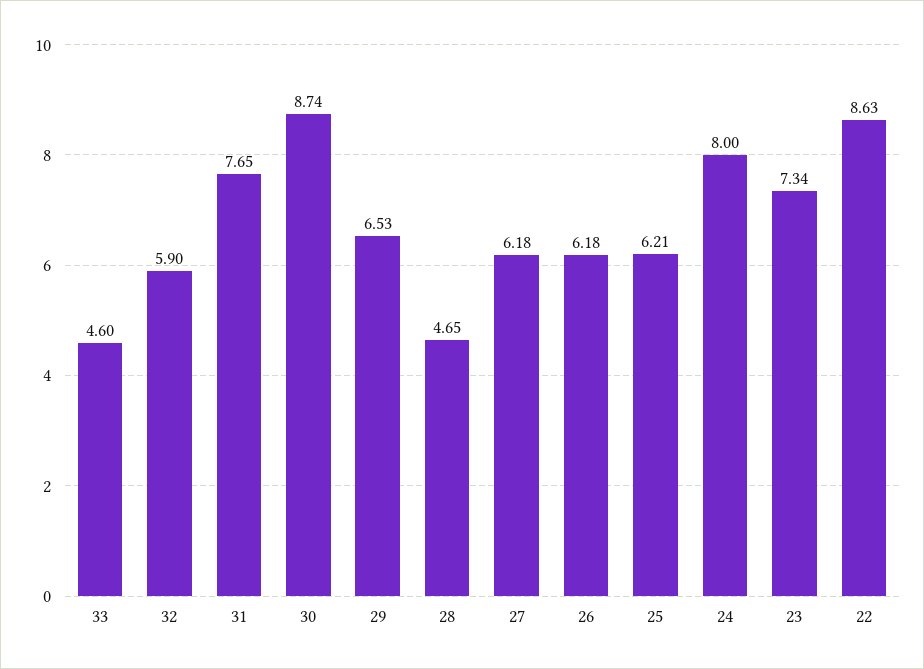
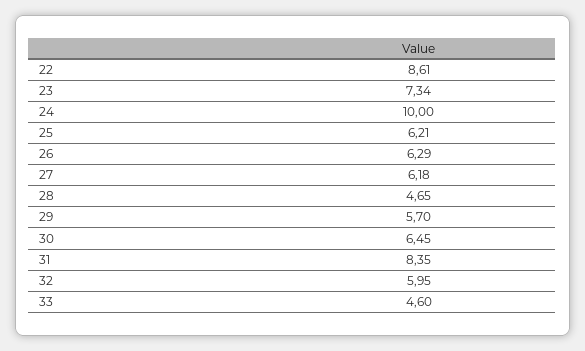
32: 5.9 -> 5.95
31: 7.65 -> 8.35
30: 8.74 -> 6.45
29: 6.53 -> 5.7
26: 6.18 -> 6.29
24: 8 -> 10
22: 8.63 -> 8.61

